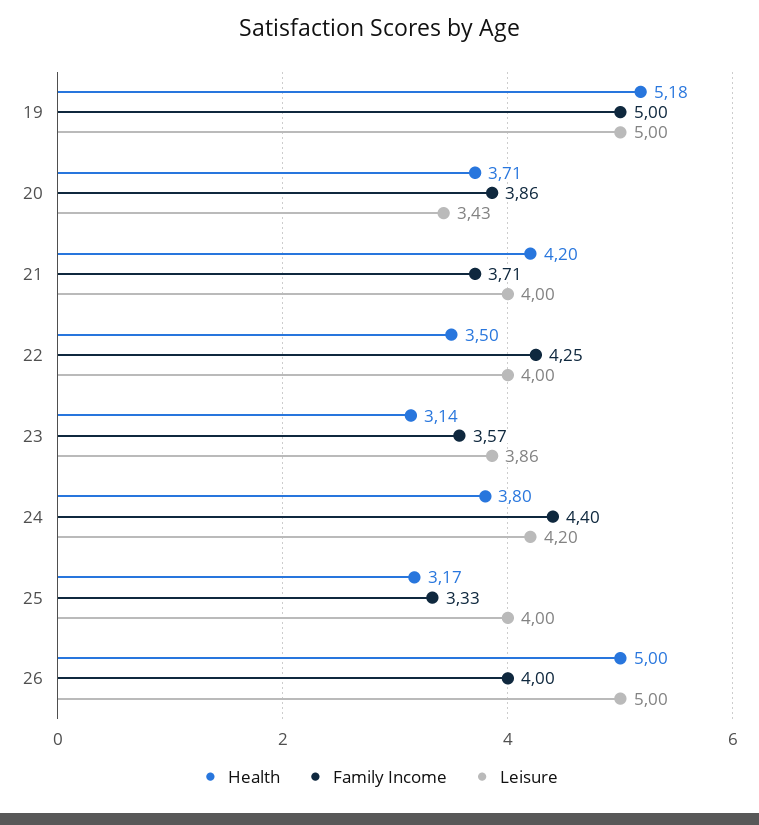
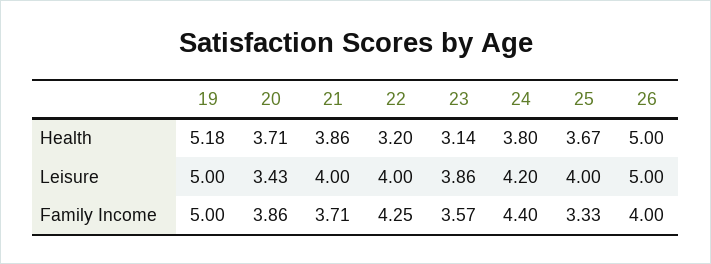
Health, 21: 4.2 -> 3.86
Health, 22: 3.5 -> 3.2
Health, 25: 3.17 -> 3.67

